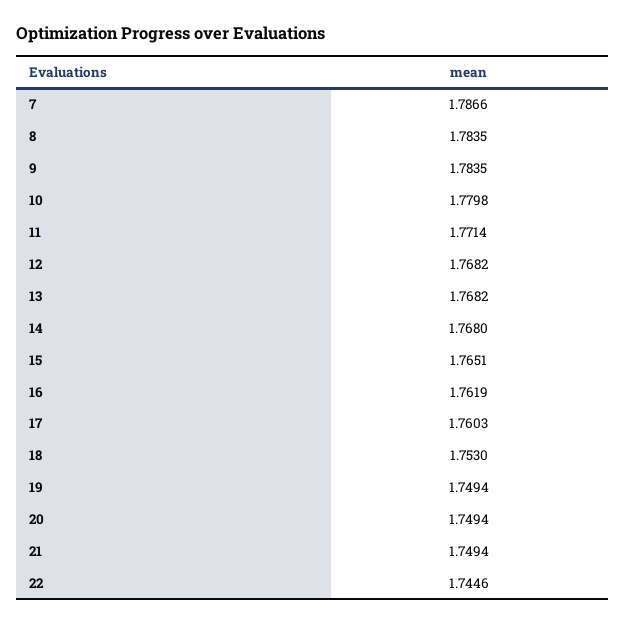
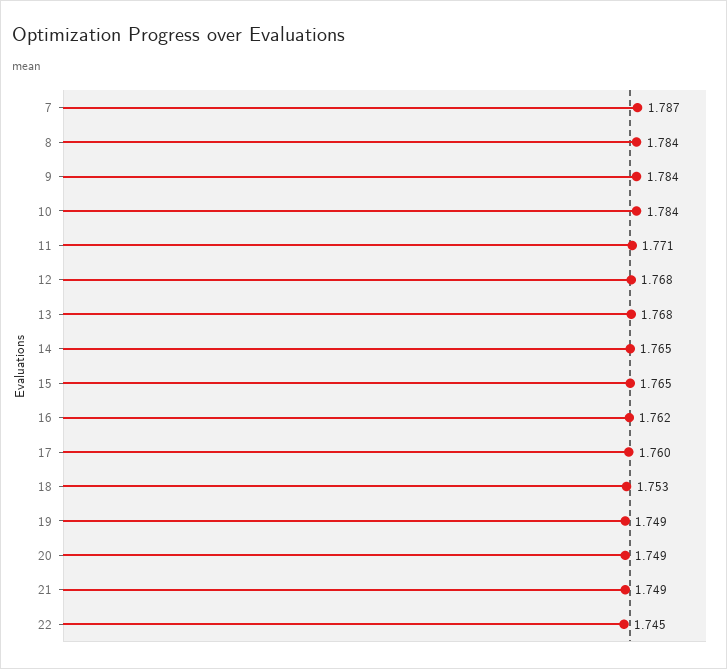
10: 1.7798 -> 1.784
14: 1.768 -> 1.765

